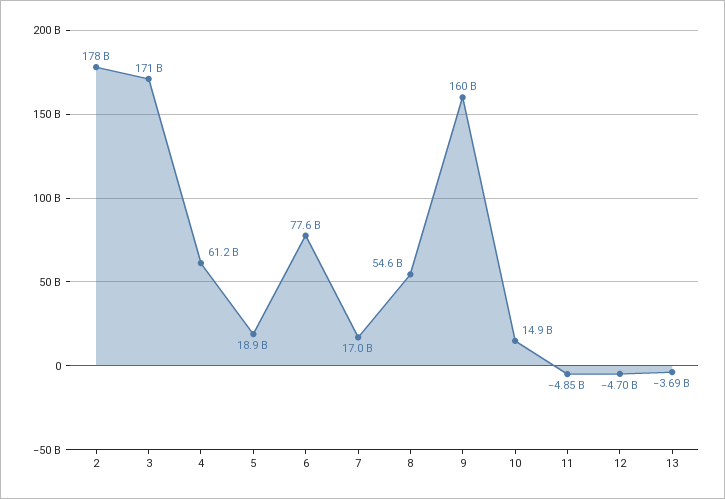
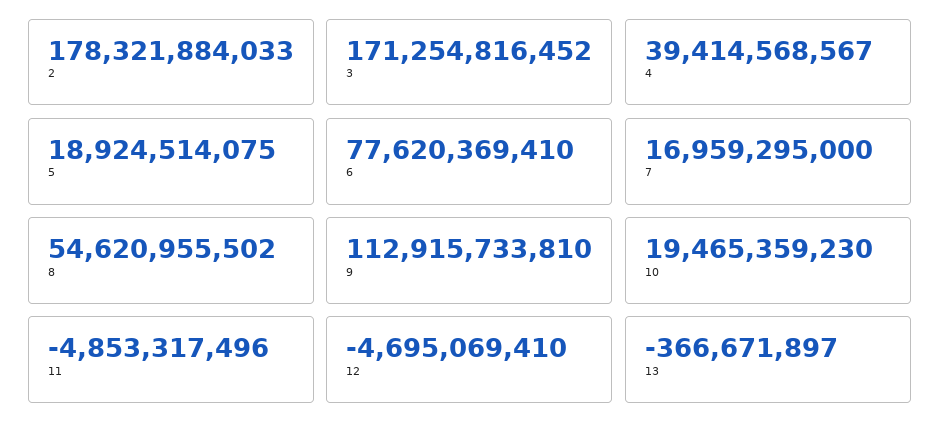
4: 61200000000 -> 39414568567
9: 160000000000 -> 112915733810
10: 14900000000 -> 19465359230
13: -3690000000 -> -366671897

